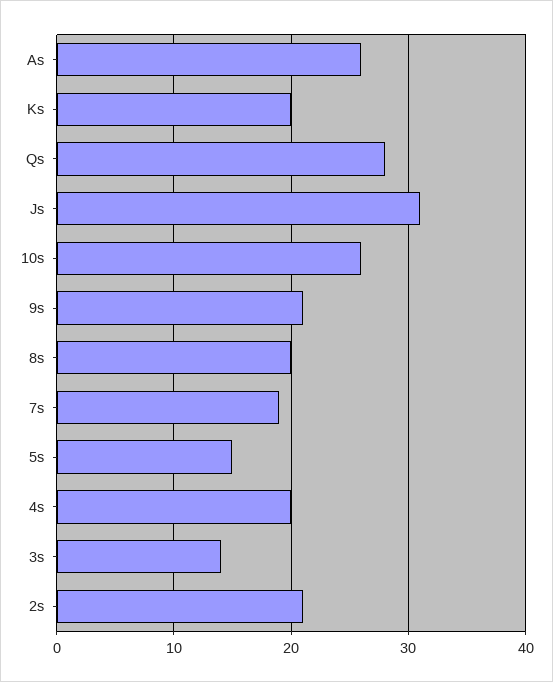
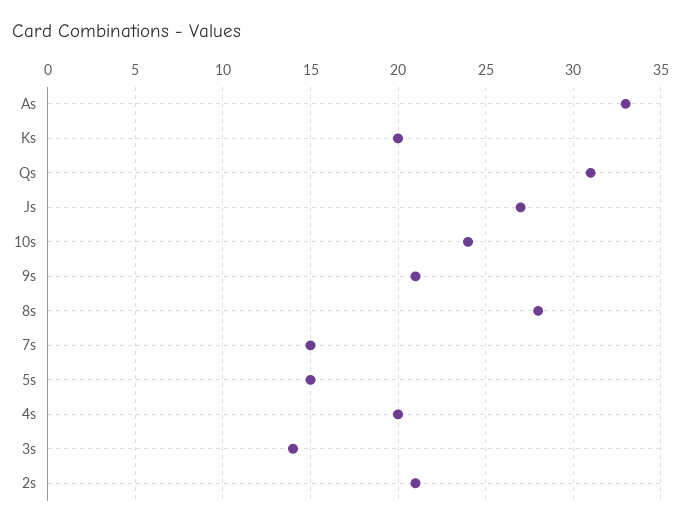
As: 26 -> 33
Qs: 28 -> 31
Js: 31 -> 27
10s: 26 -> 24
8s: 20 -> 28
7s: 19 -> 15

